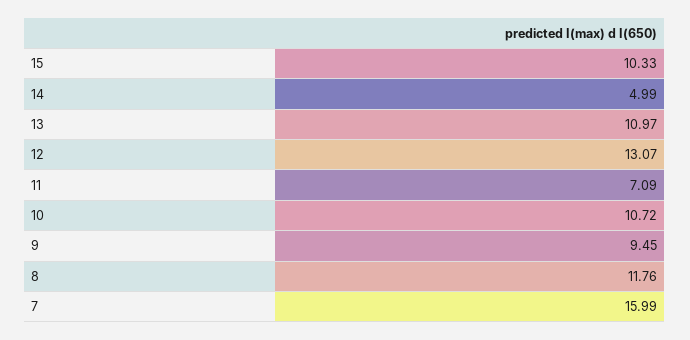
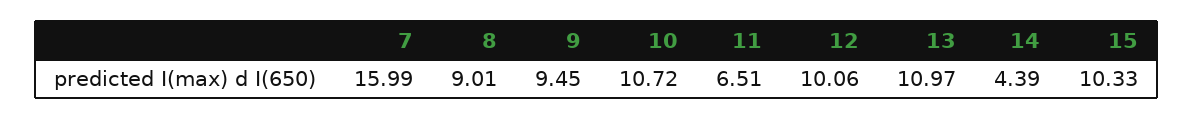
14: 4.99 -> 4.39
12: 13.07 -> 10.06
11: 7.09 -> 6.51
8: 11.76 -> 9.01

